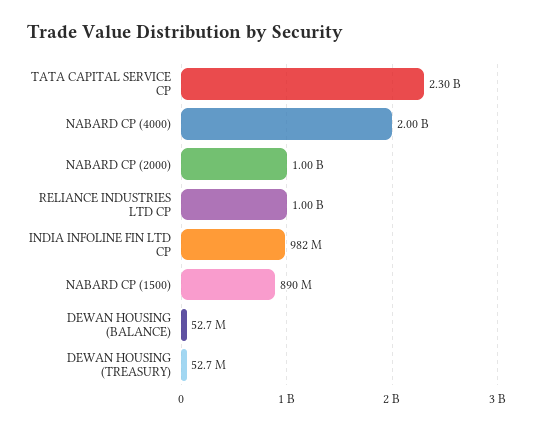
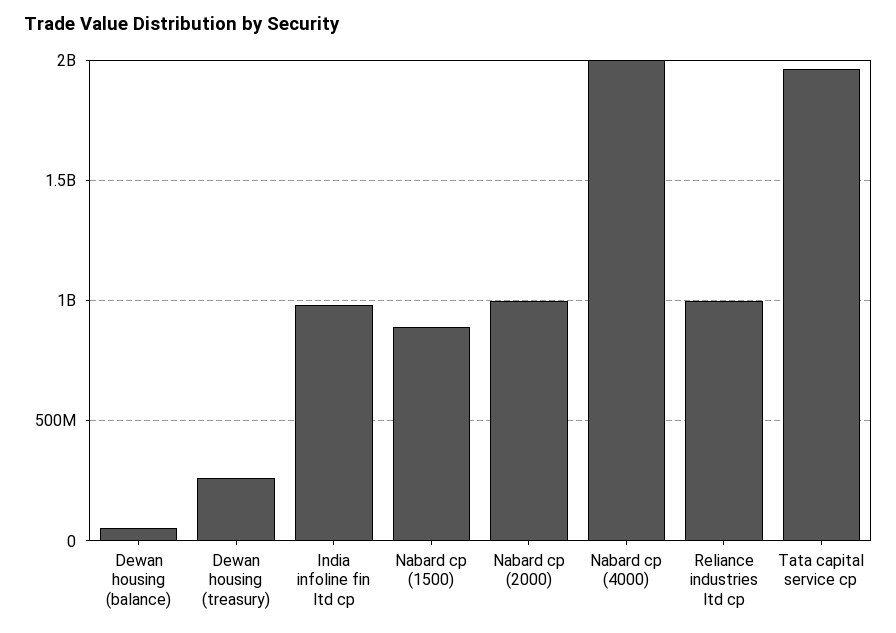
TATA CAPITAL SERVICE CP: 2300000000 -> 1950000000
DEWAN HOUSING (TREASURY): 52700000 -> 250000000

